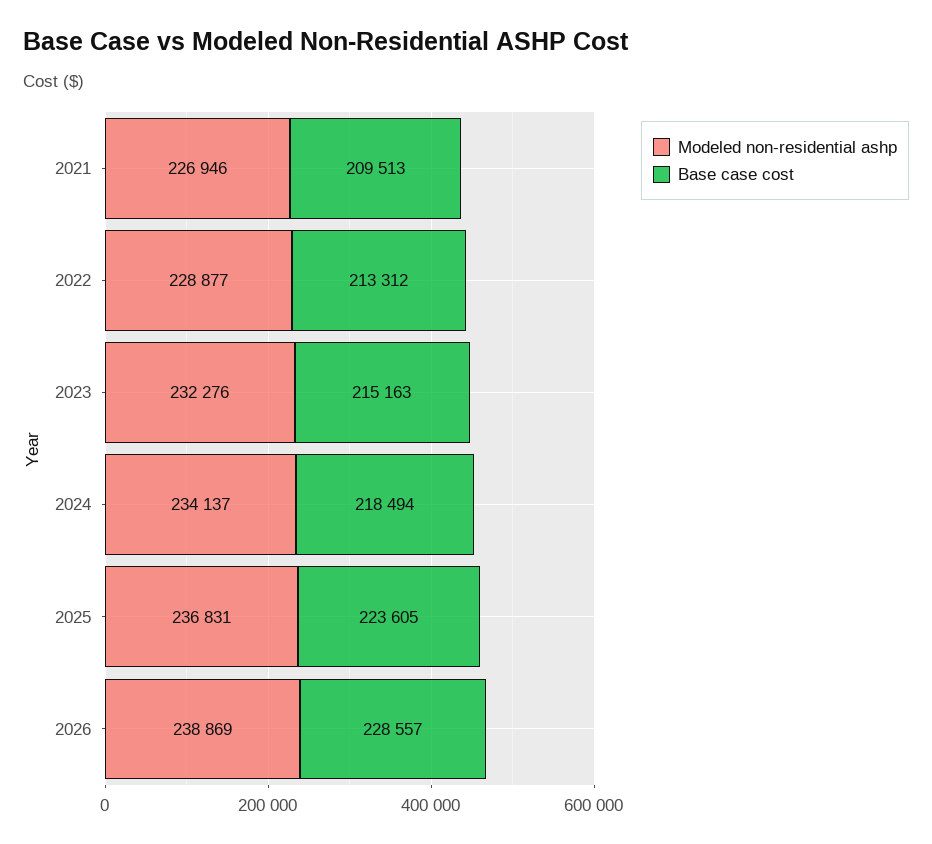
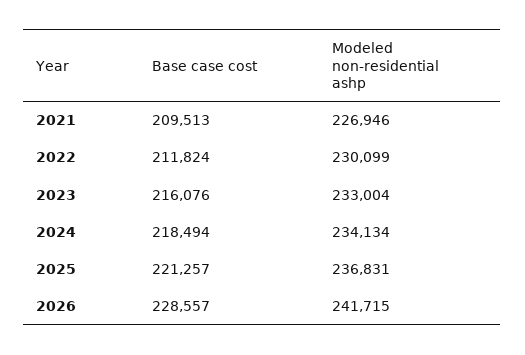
Modeled non-residential ashp, 2022: 228877 -> 230099
Base case cost, 2022: 213312 -> 211824
Modeled non-residential ashp, 2023: 232276 -> 233004
Base case cost, 2023: 215163 -> 216076
Modeled non-residential ashp, 2024: 234137 -> 234134
Base case cost, 2025: 223605 -> 221257
Modeled non-residential ashp, 2026: 238869 -> 241715

